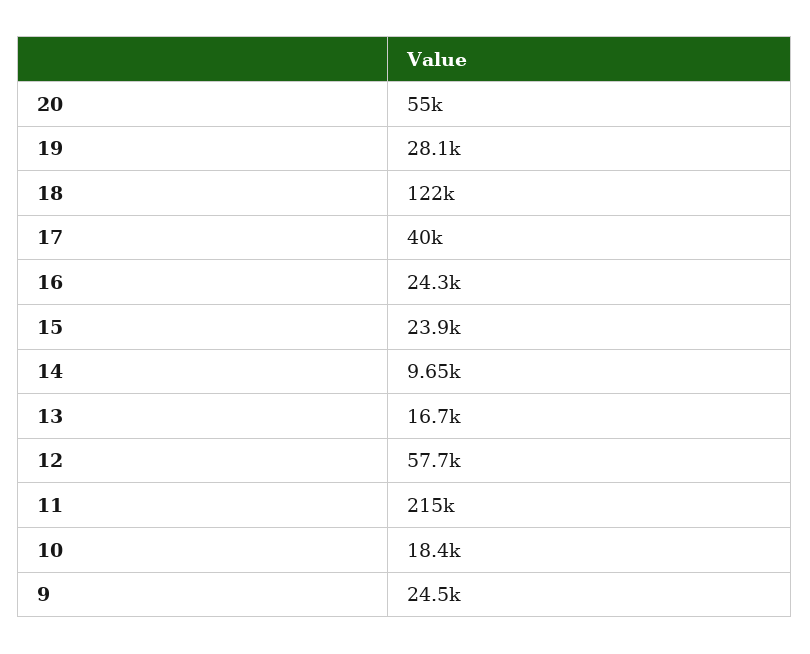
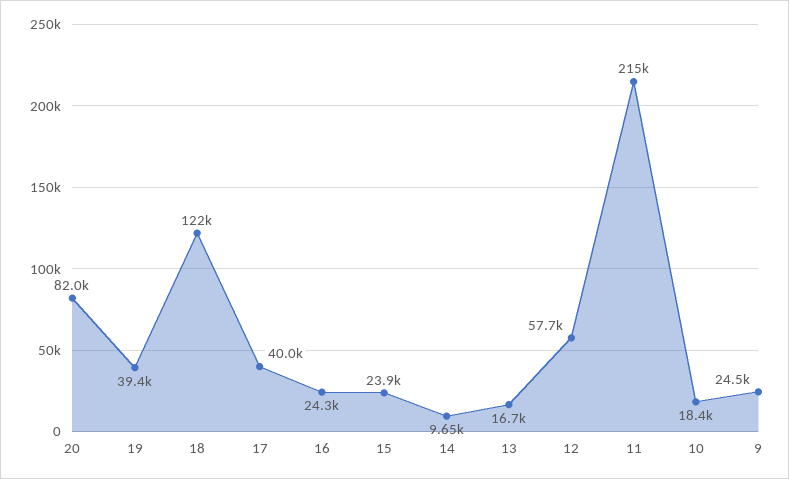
20: 55000 -> 82000
19: 28100 -> 39400

